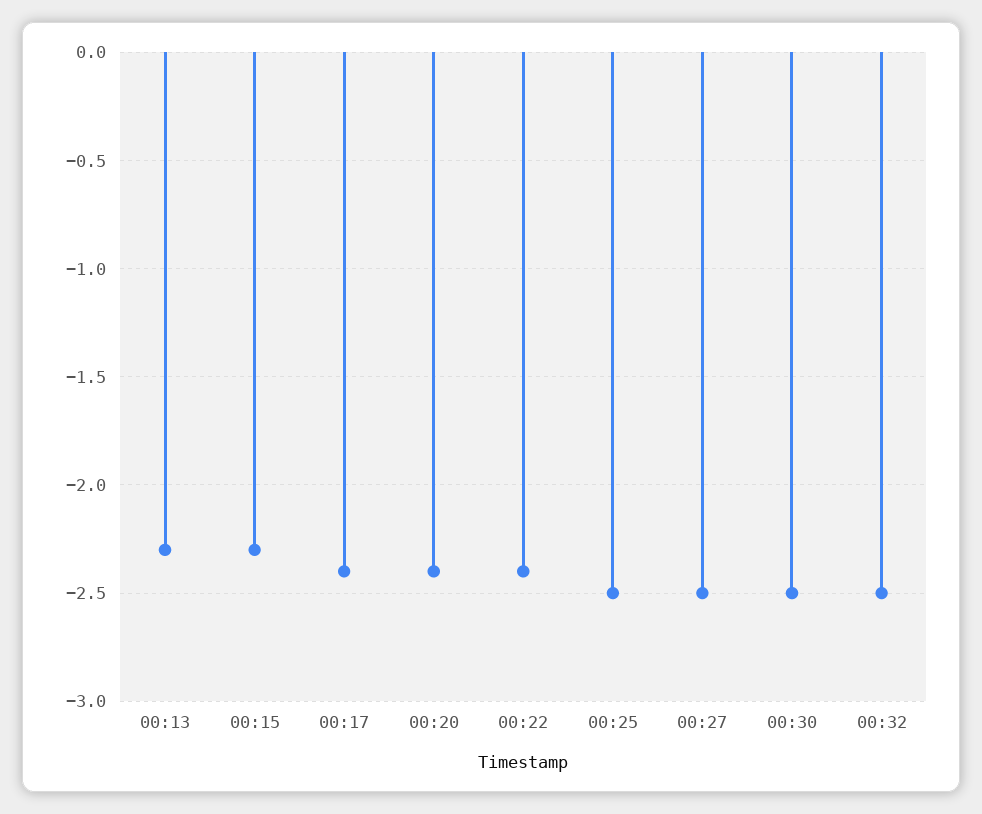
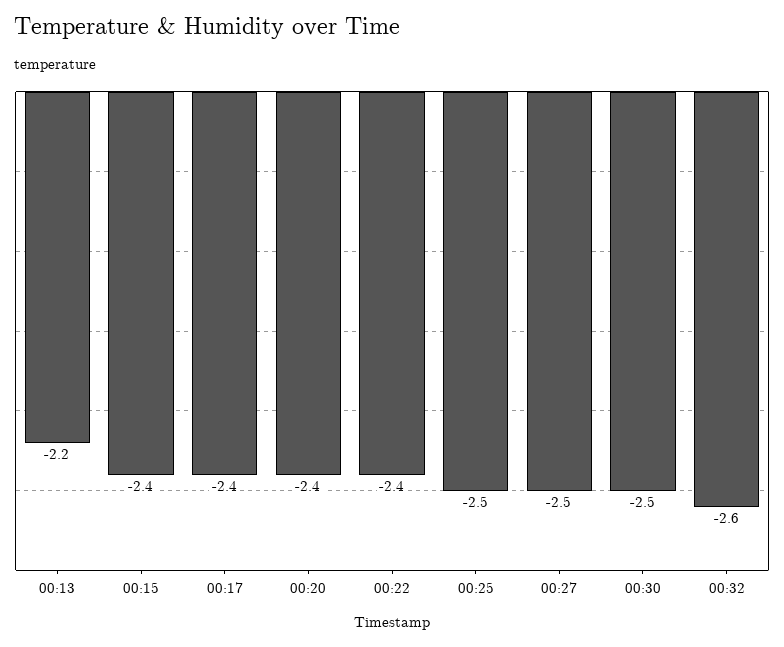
00:13: -2.3 -> -2.2
00:15: -2.3 -> -2.4
00:32: -2.5 -> -2.6

